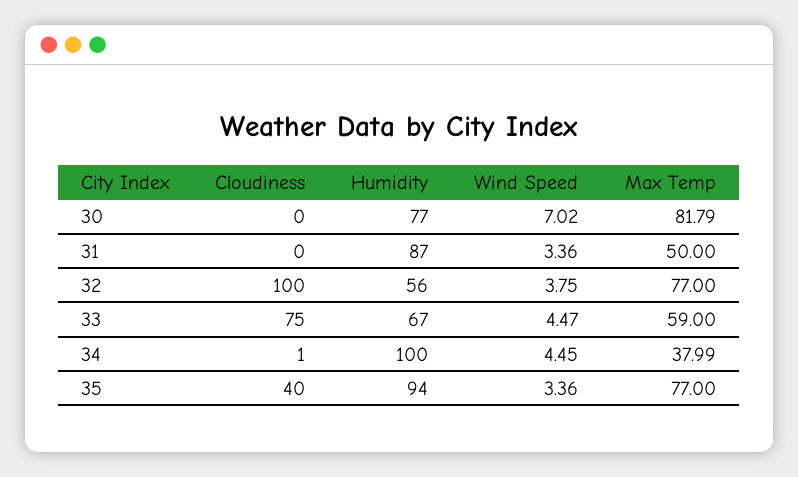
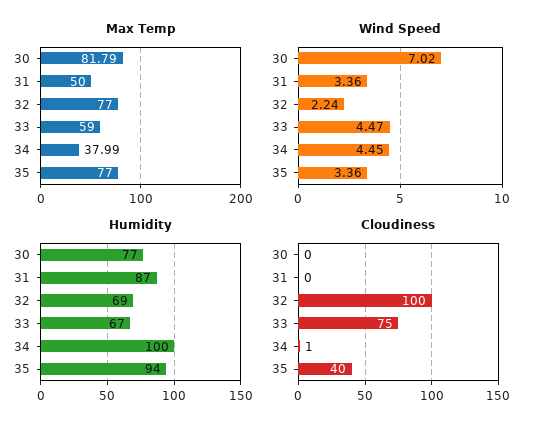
Humidity, 32: 56 -> 69
Wind Speed, 32: 3.75 -> 2.24

